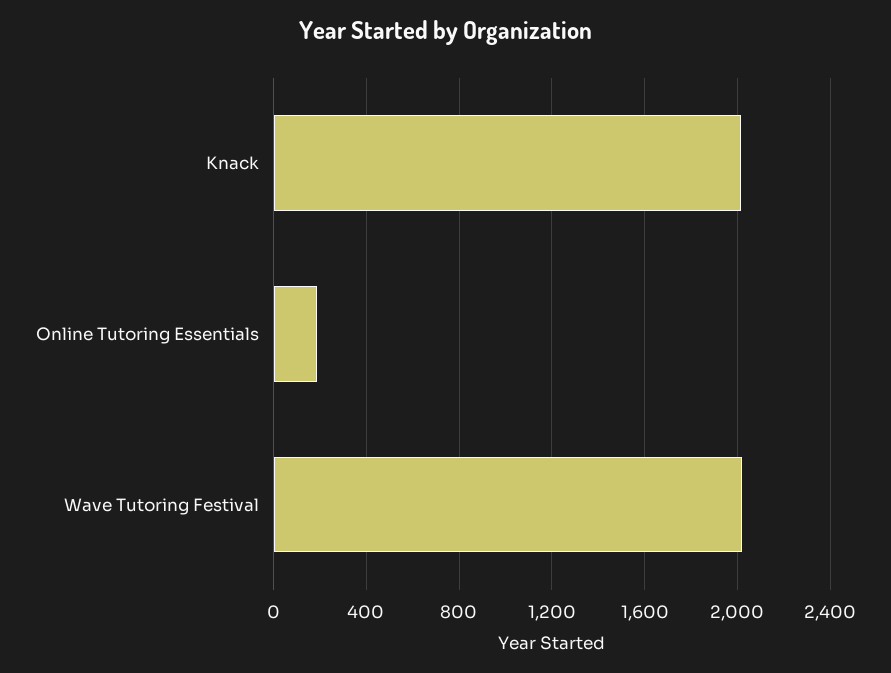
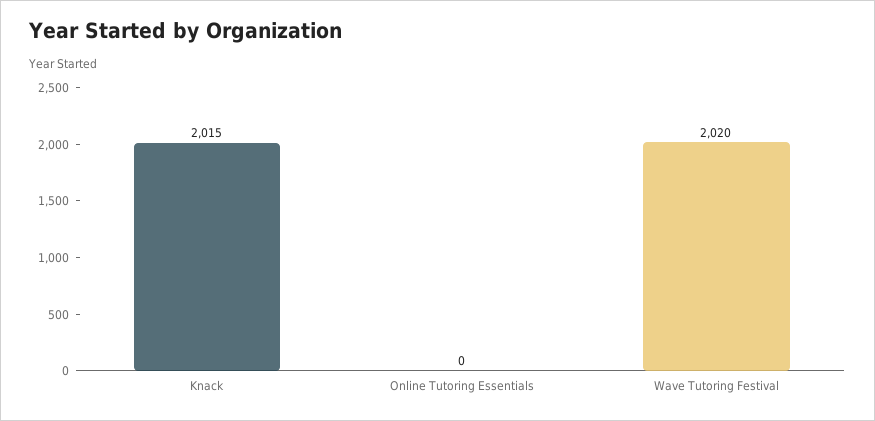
Online Tutoring Essentials: 200 -> 0

